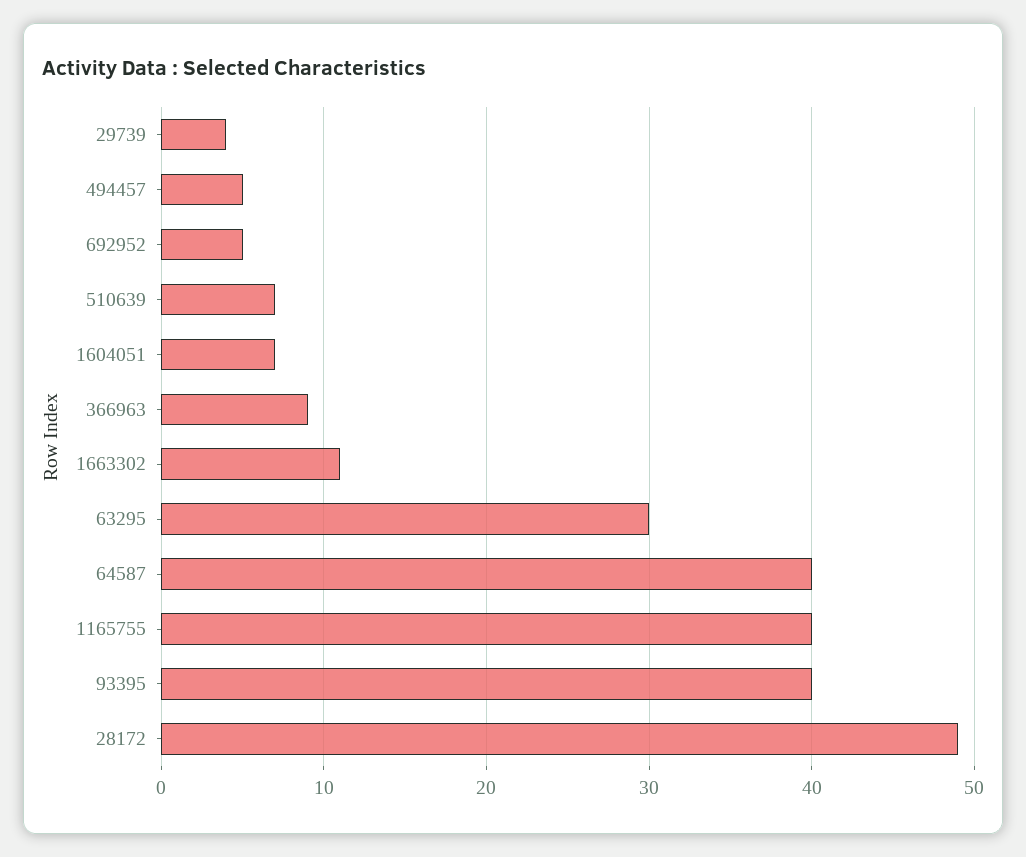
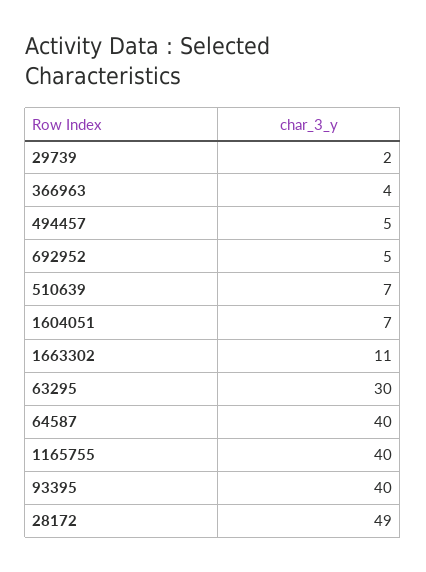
29739: 4 -> 2
366963: 9 -> 4

